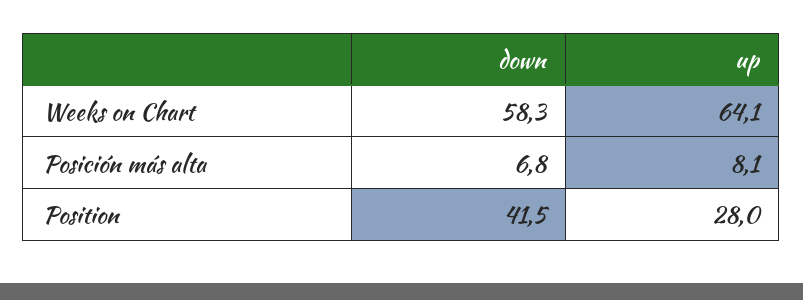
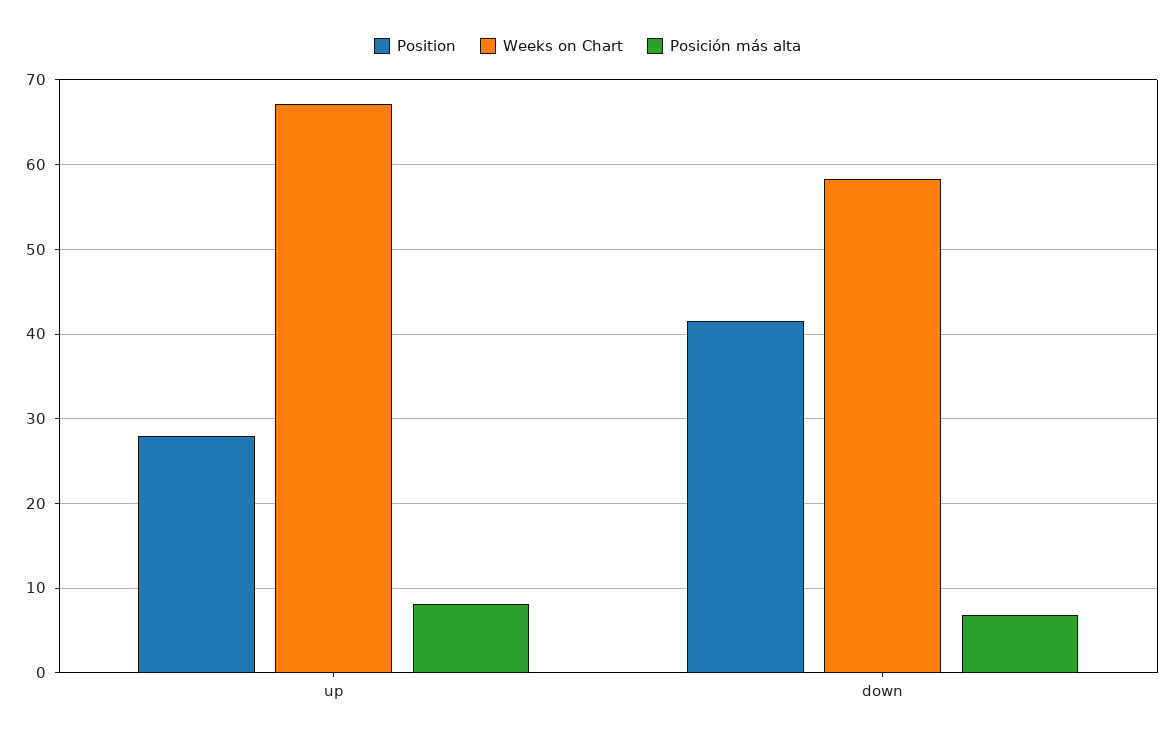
Weeks on Chart, up: 64.1 -> 67

